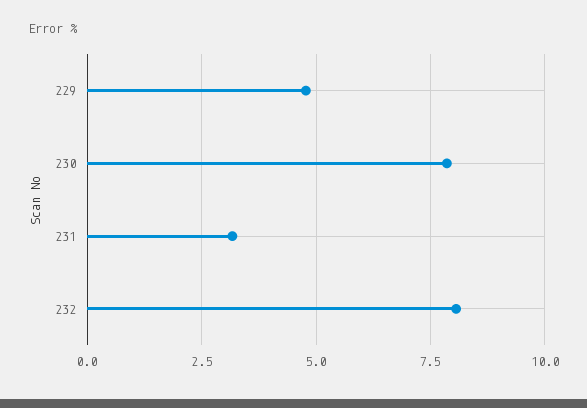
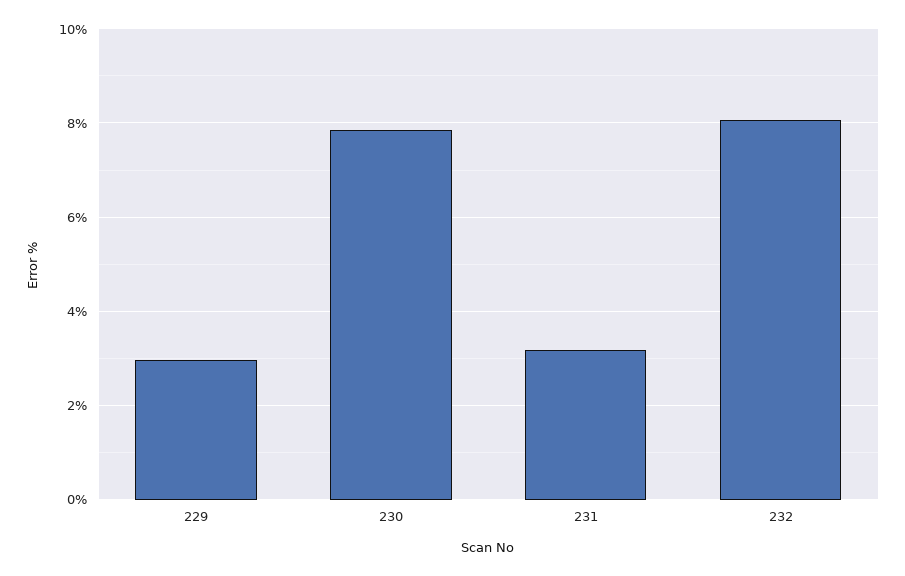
229: 4.75 -> 3

